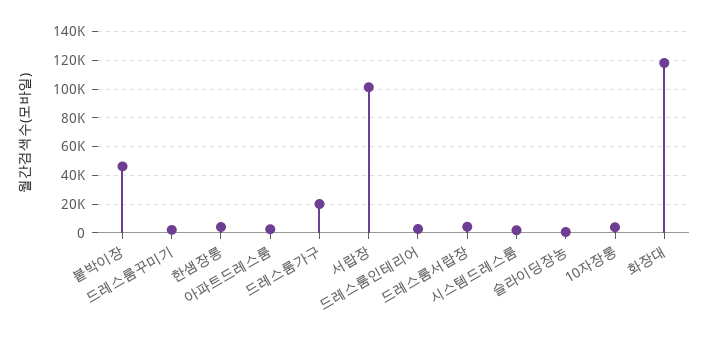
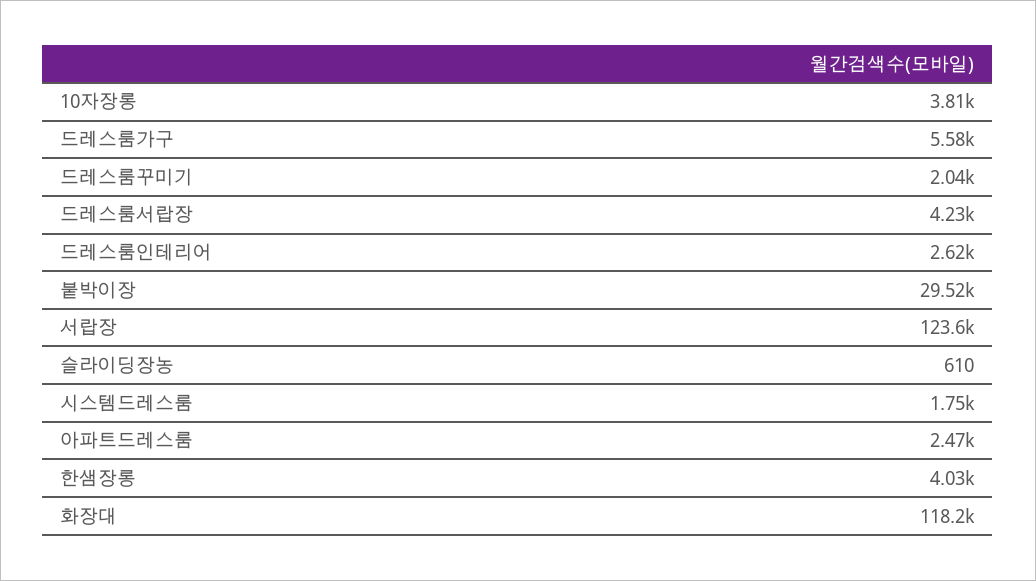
붙박이장: 45000 -> 29520
드레스룸가구: 20000 -> 5580
서랍장: 100000 -> 123600

